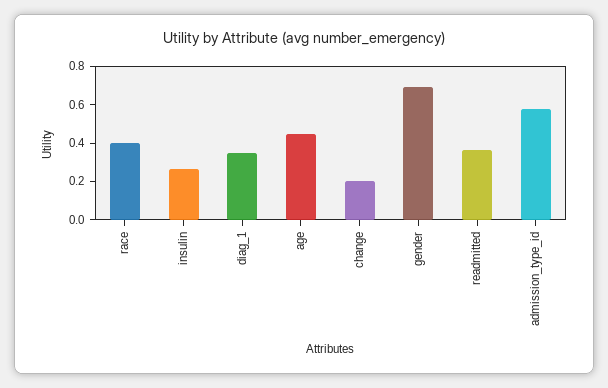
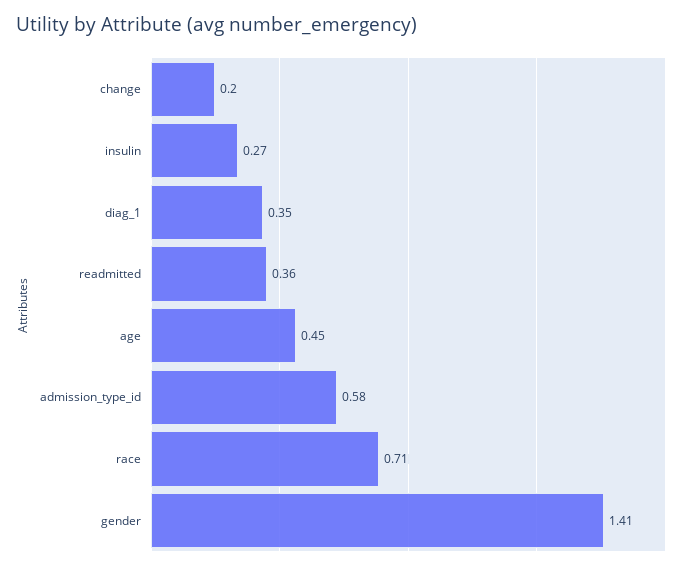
race: 0.4 -> 0.71
gender: 0.7 -> 1.41

